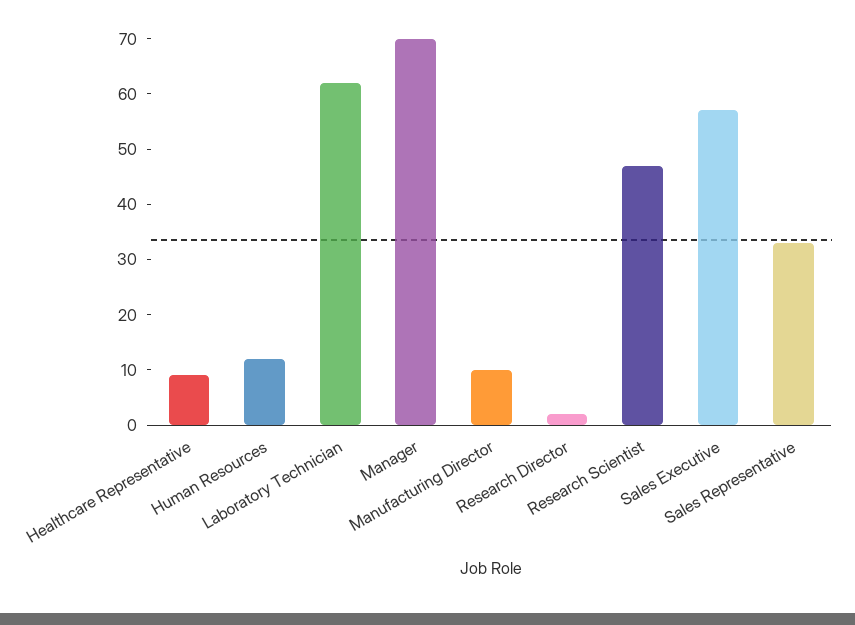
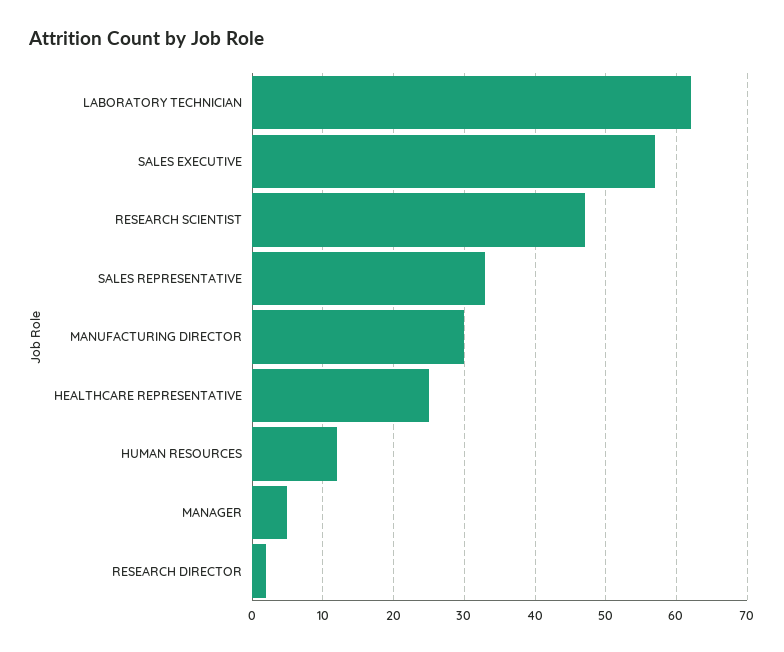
Healthcare Representative: 10 -> 25
Manager: 70 -> 5
Manufacturing Director: 10 -> 30

